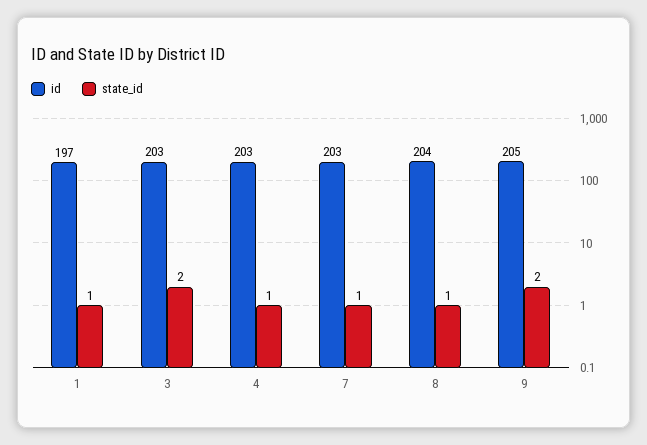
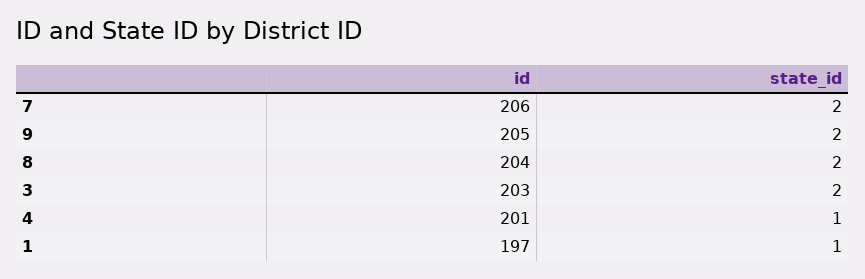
id, 4: 203 -> 201
id, 7: 203 -> 206
state_id, 7: 1 -> 2
state_id, 8: 1 -> 2

